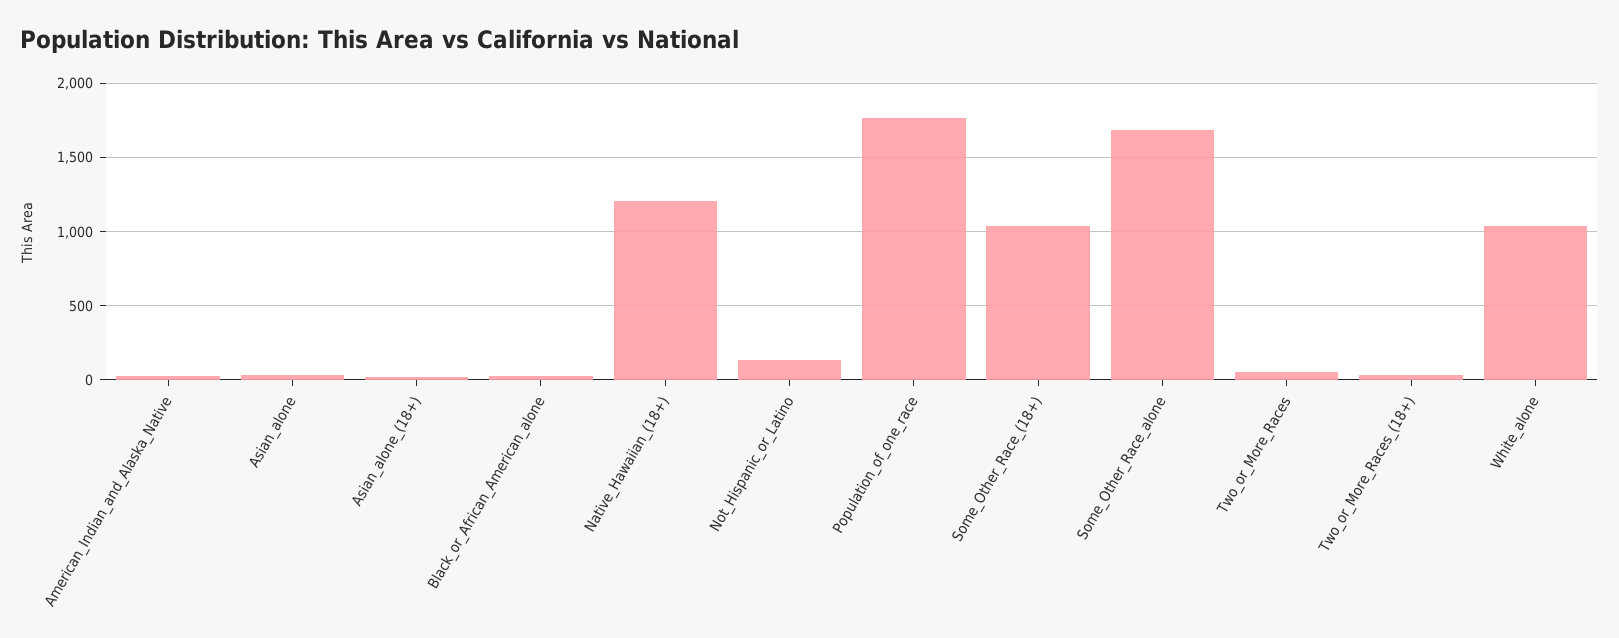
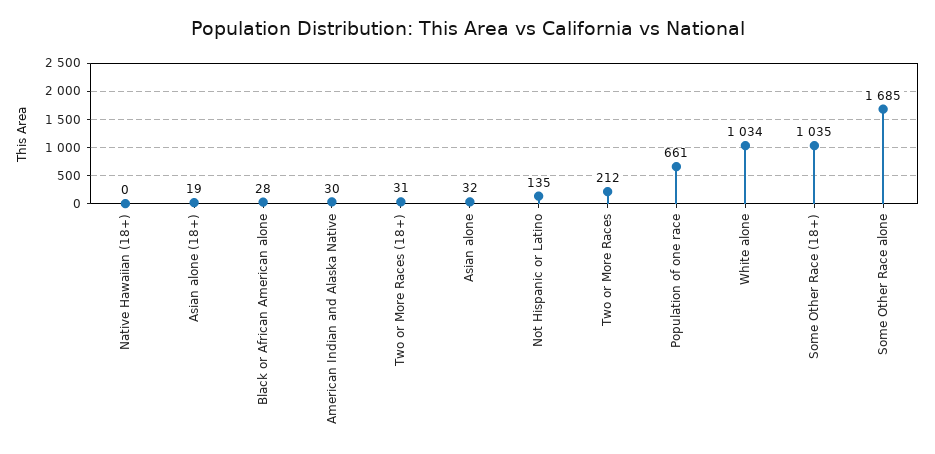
Native_Hawaiian_(18+): 1200 -> 0
Population_of_one_race: 1750 -> 661
Two_or_More_Races: 50 -> 212

